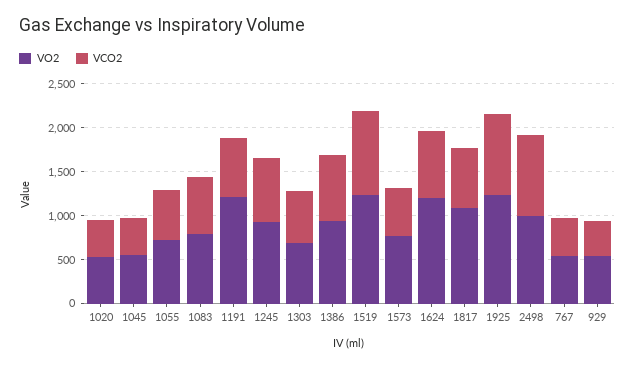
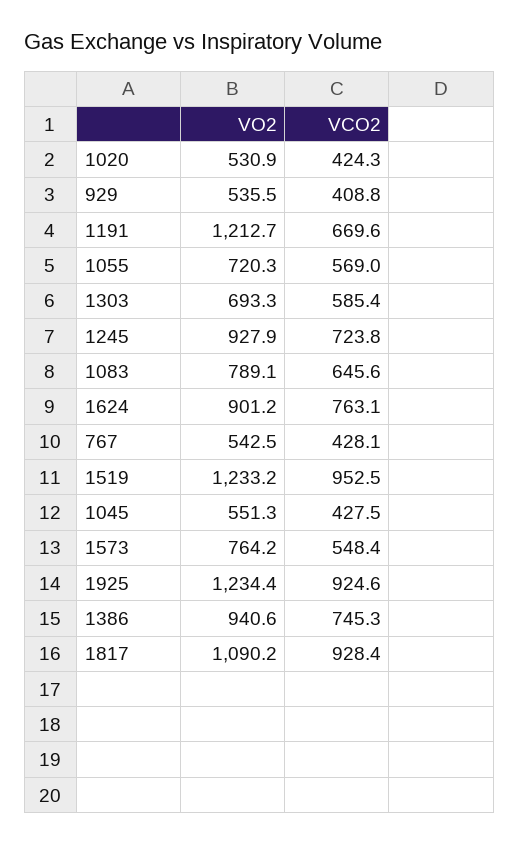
VO2, 1624: 1200 -> 901.2
VCO2, 1817: 700 -> 928.4
VO2, 2498: 1000 -> none
VCO2, 2498: 900 -> none

